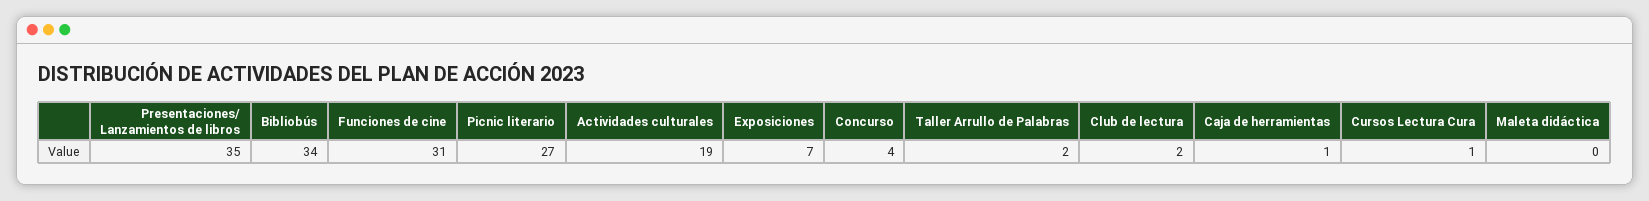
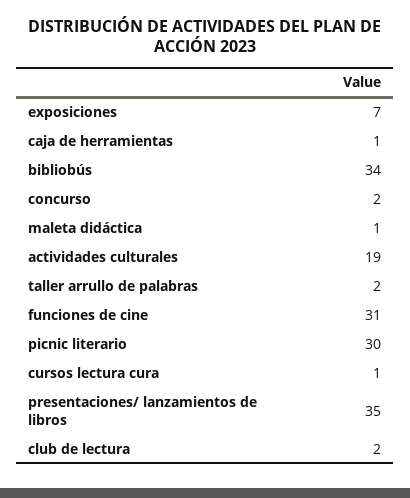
Picnic literario: 27 -> 30
Concurso: 4 -> 2
Maleta didáctica: 0 -> 1

